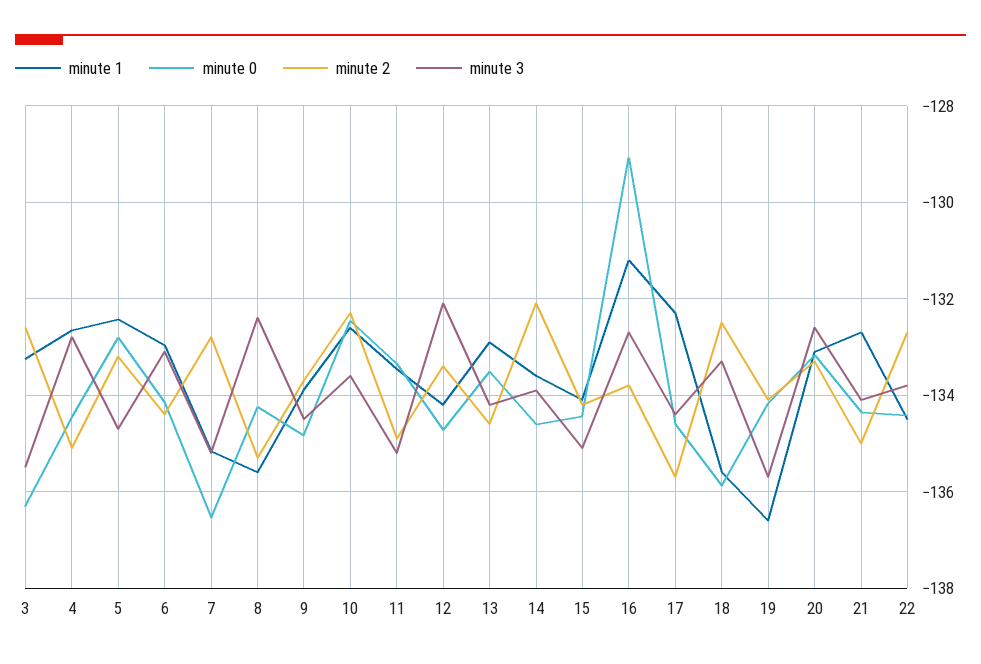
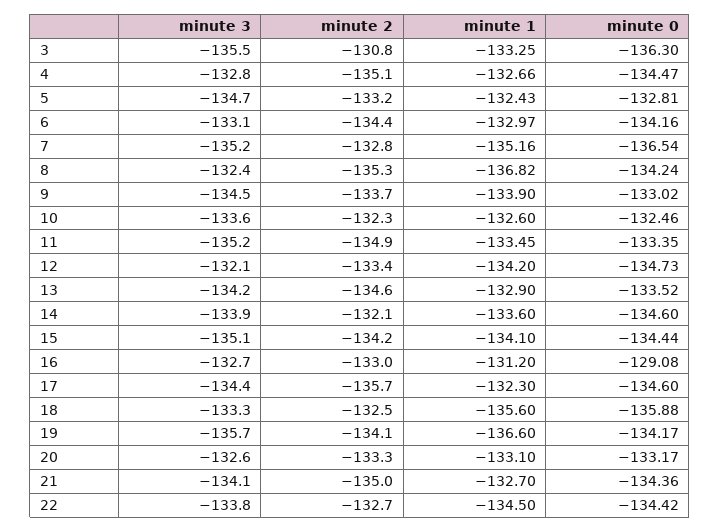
minute 2, 3: -132.6 -> -130.8
minute 1, 8: -135.6 -> -136.82
minute 0, 9: -134.8 -> -133.02
minute 2, 16: -133.8 -> -133

